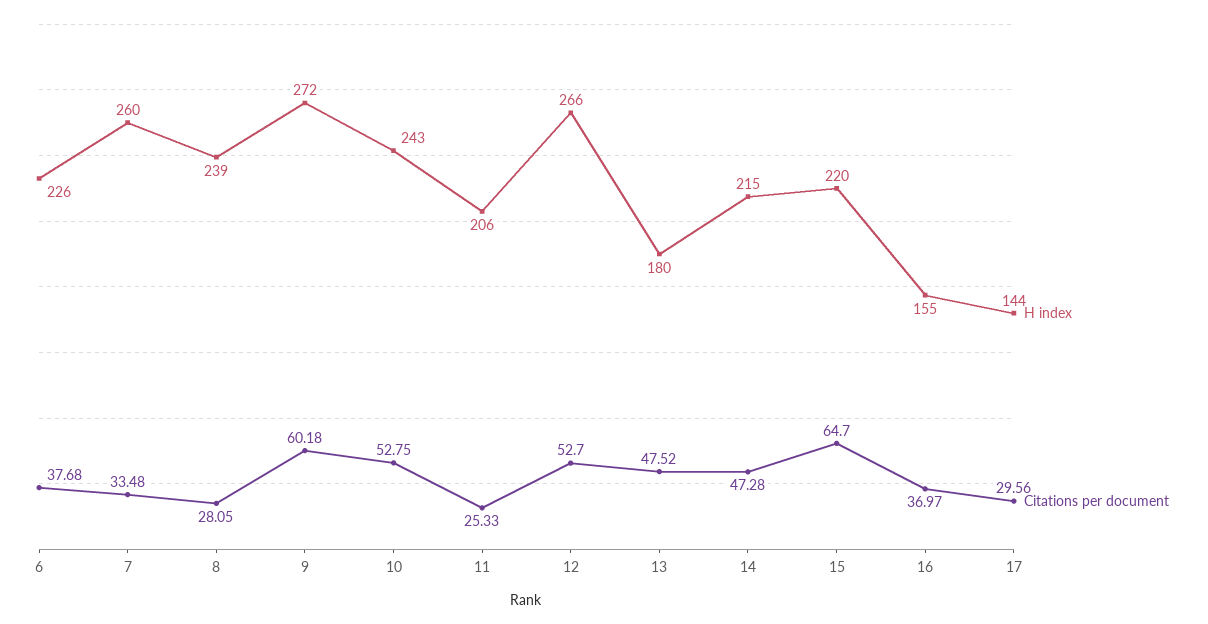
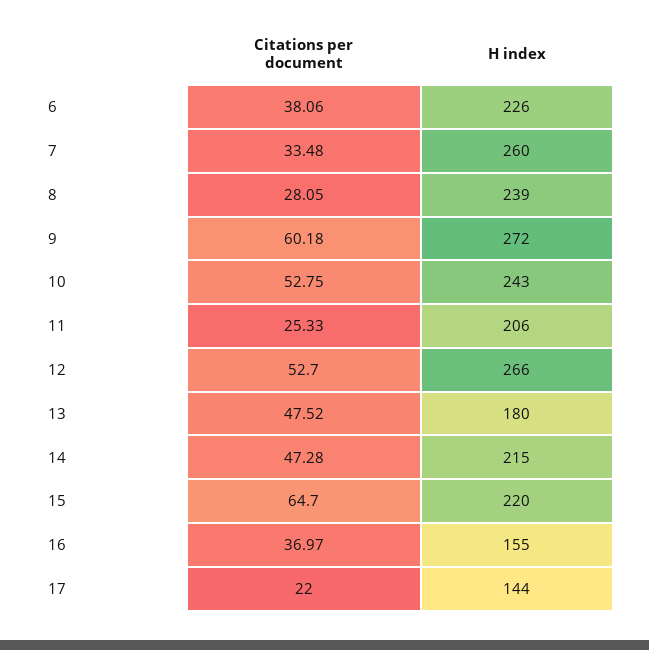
Citations per document, 6: 37.68 -> 38.06
Citations per document, 17: 29.56 -> 22

